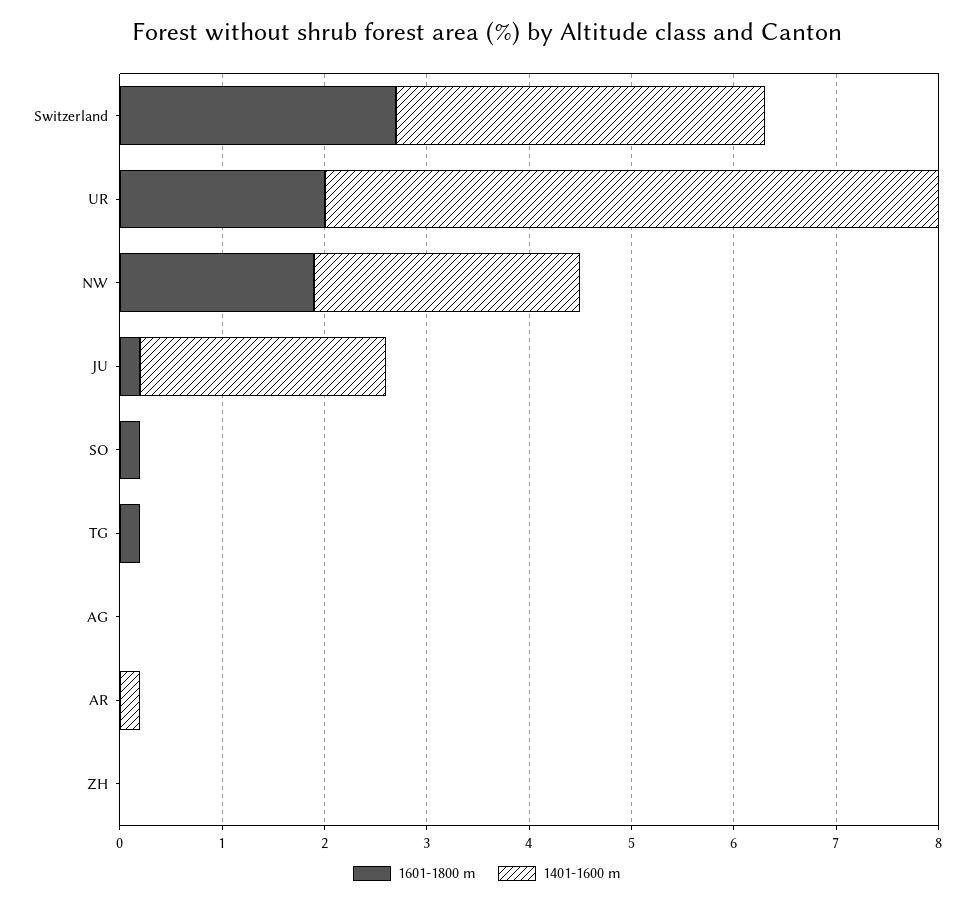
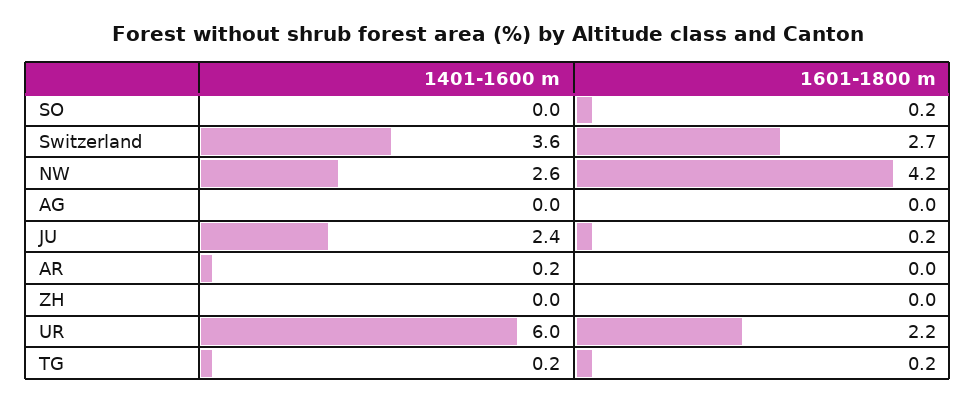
1601-1800 m, UR: 2 -> 2.2
1601-1800 m, NW: 1.9 -> 4.2
1401-1600 m, TG: 0 -> 0.2

